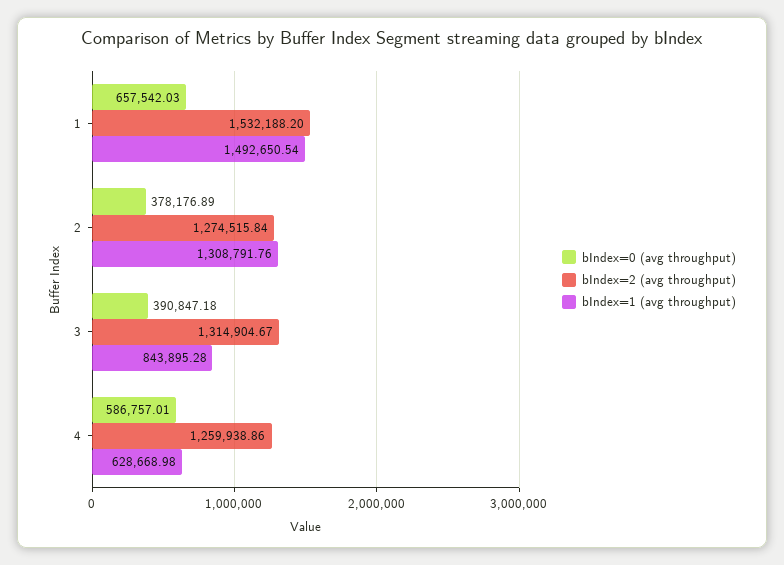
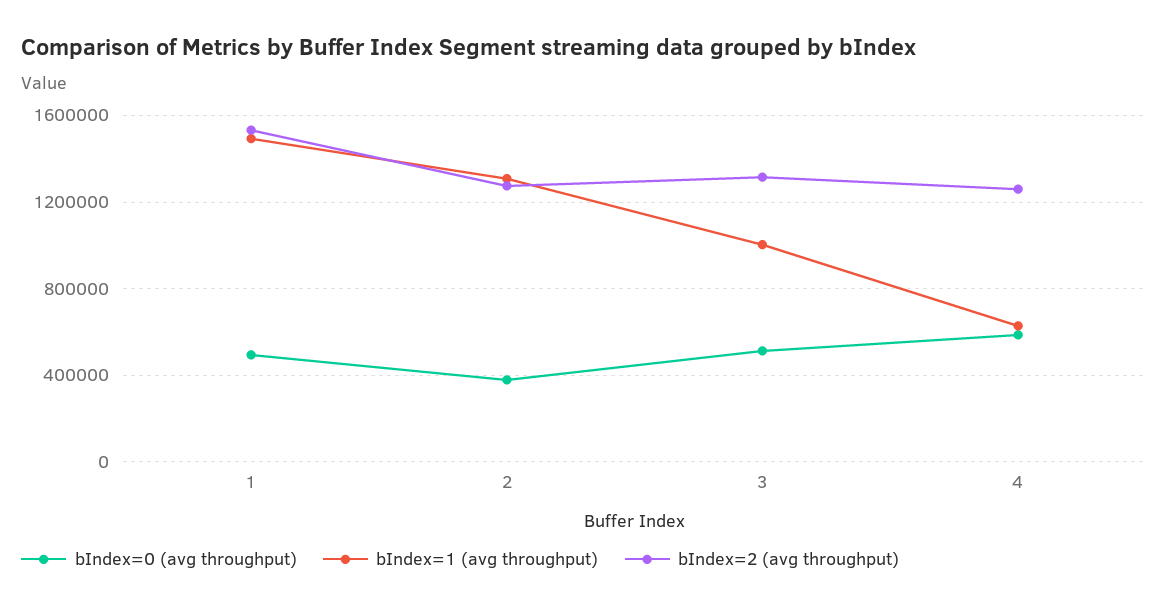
bIndex=0 (avg throughput), 1: 657542.03 -> 500000
bIndex=0 (avg throughput), 3: 390847.18 -> 500000
bIndex=1 (avg throughput), 3: 843895.28 -> 1000000

